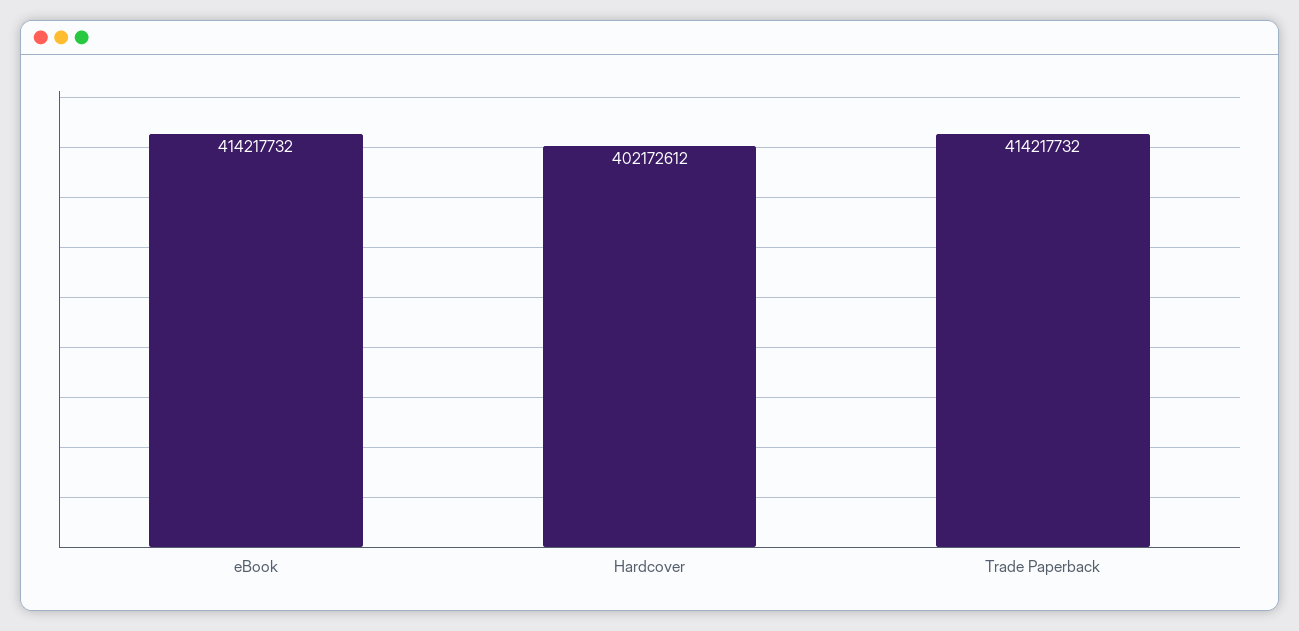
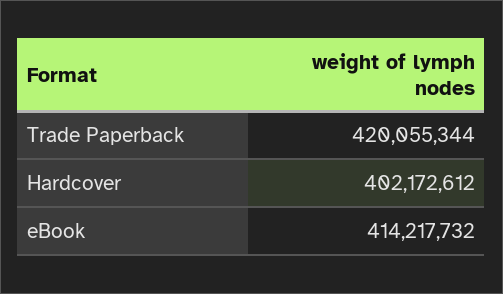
Trade Paperback: 414217732 -> 420055344

